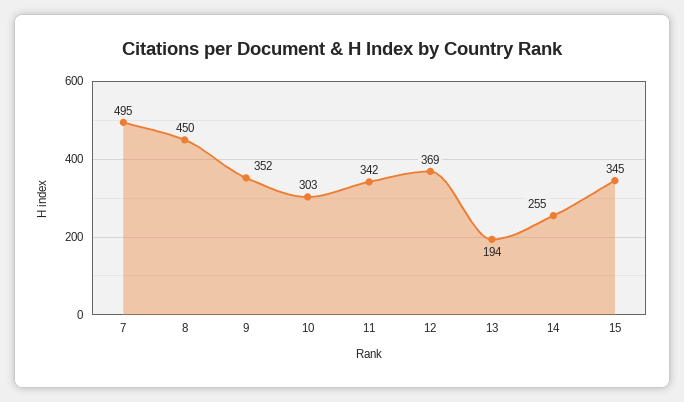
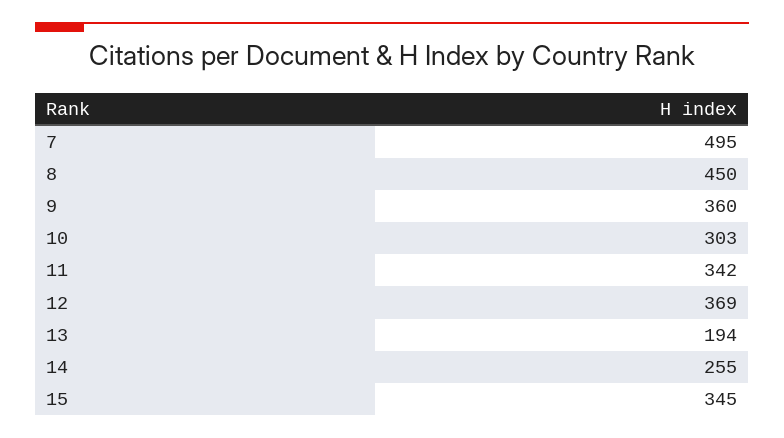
9: 352 -> 360

